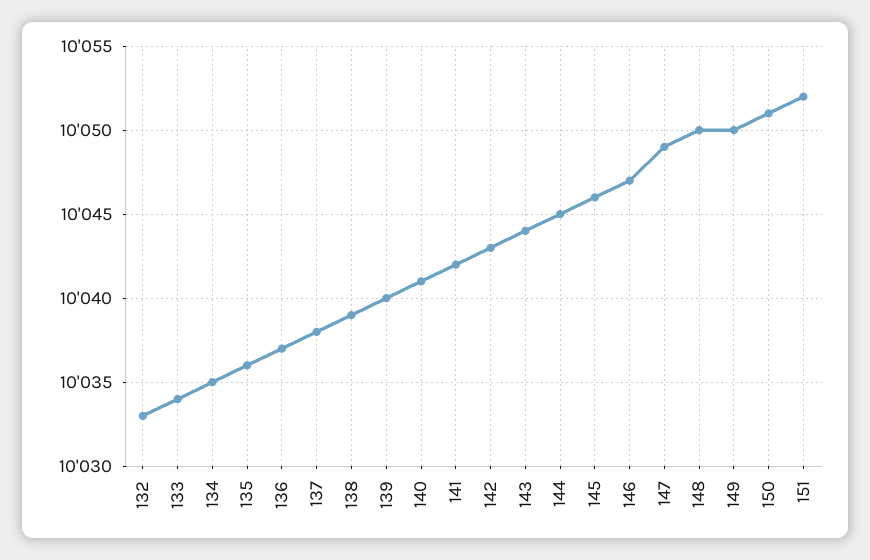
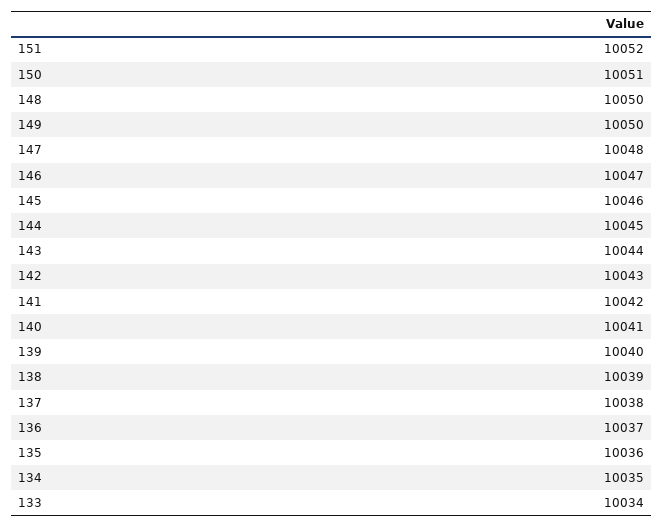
132: 10033 -> none
147: 10049 -> 10048

